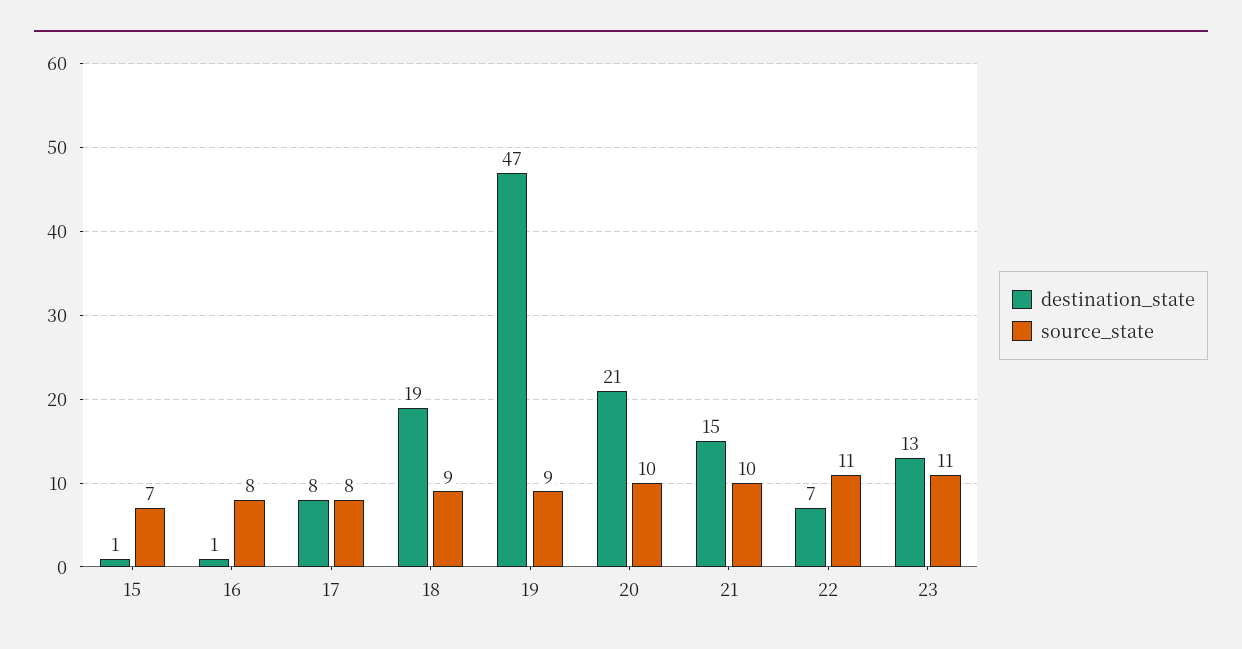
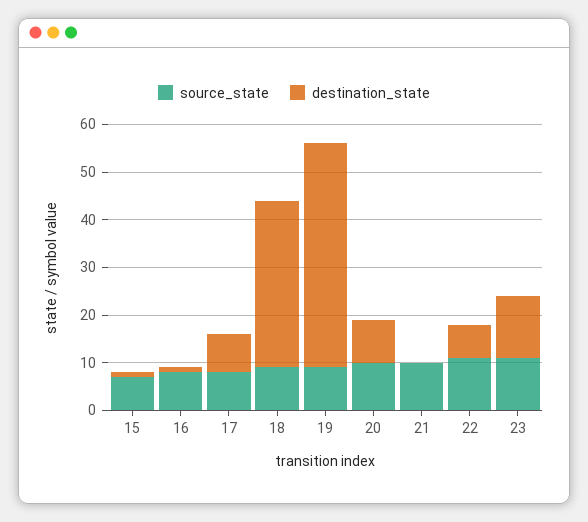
destination_state, 18: 19 -> 35
destination_state, 20: 21 -> 10
destination_state, 21: 15 -> 0

